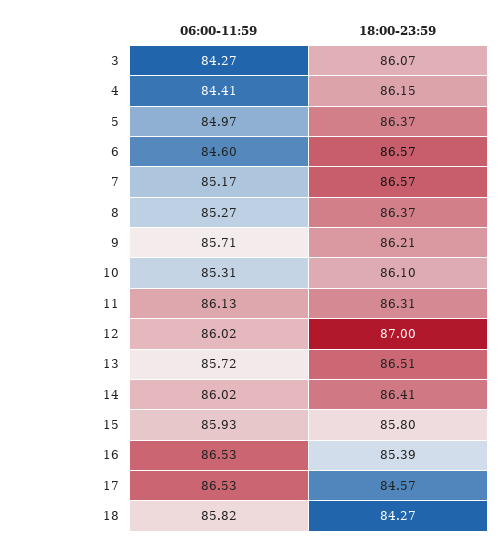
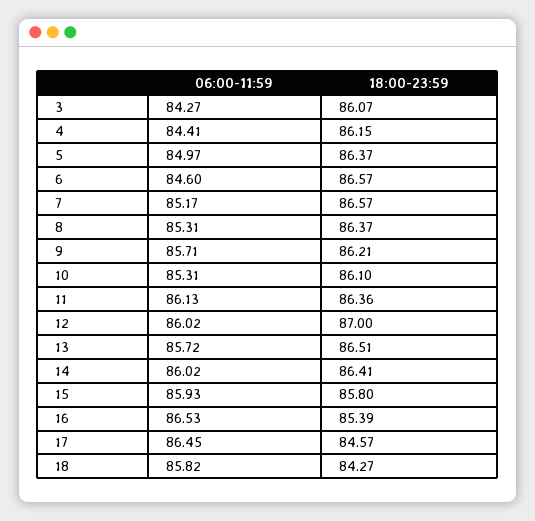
06:00-11:59, 8: 85.27 -> 85.31
18:00-23:59, 11: 86.31 -> 86.36
06:00-11:59, 17: 86.53 -> 86.45

